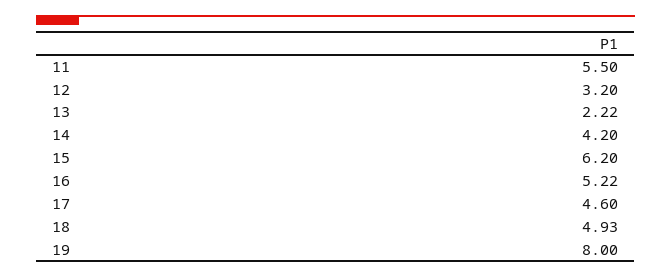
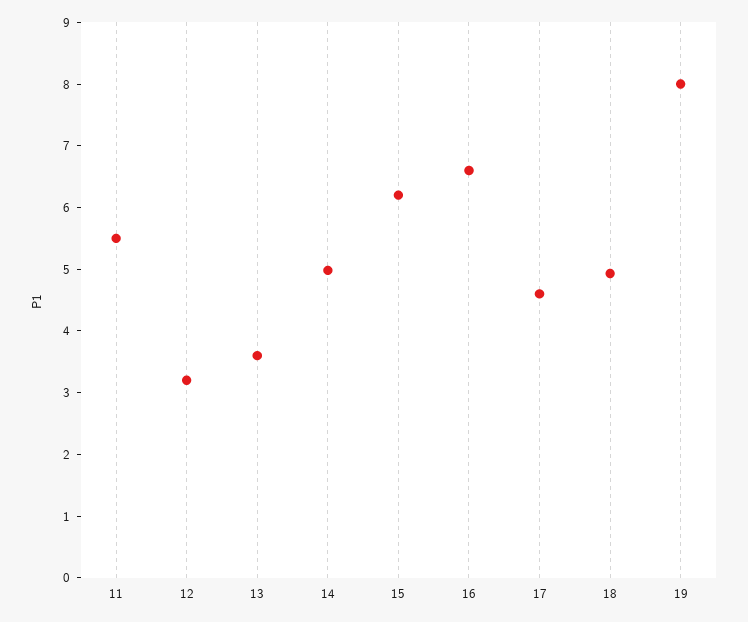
13: 2.22 -> 3.6
14: 4.2 -> 5
16: 5.22 -> 6.6

